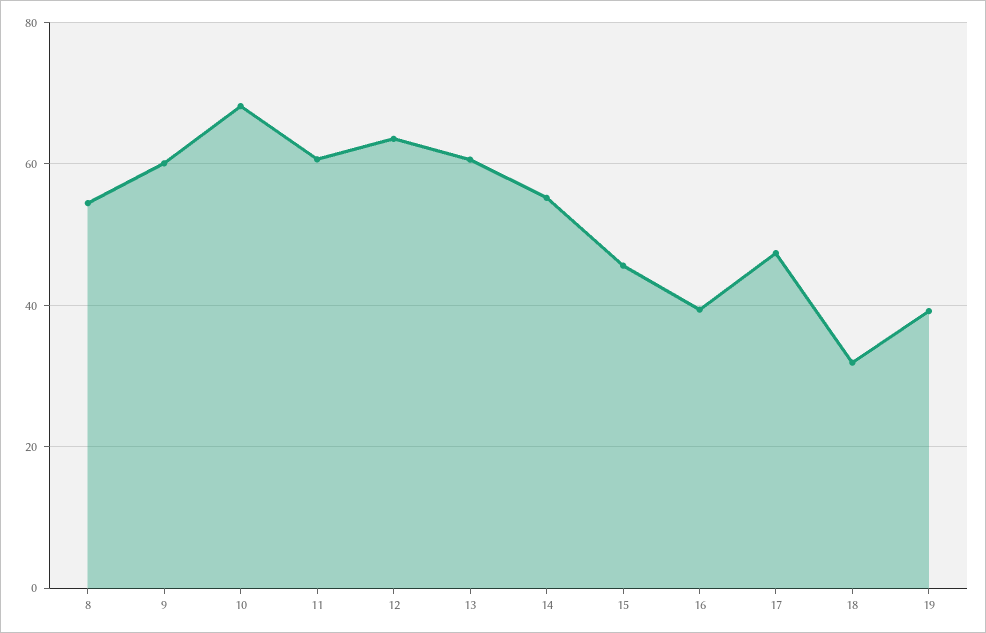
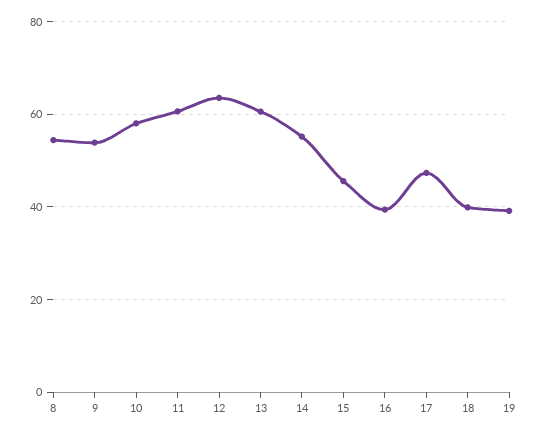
9: 60 -> 54
10: 68 -> 58
18: 32 -> 40

